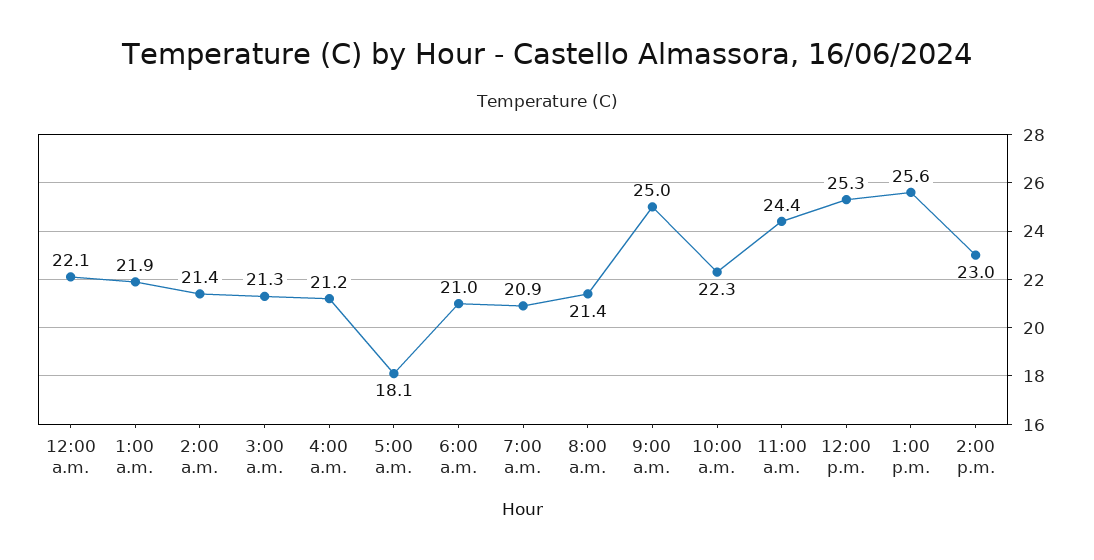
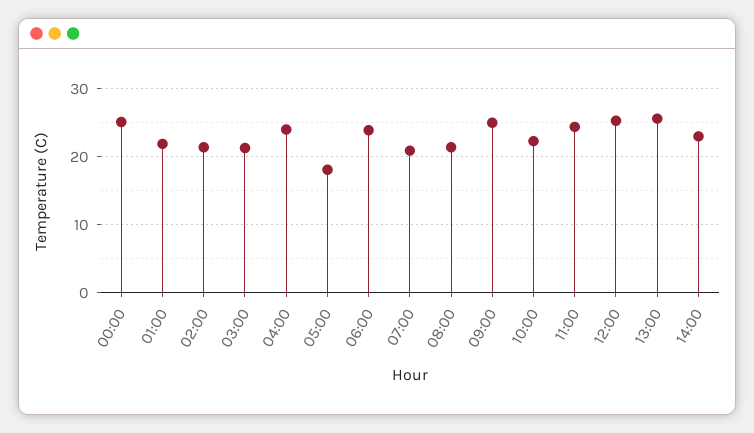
12:00 a.m.: 22.1 -> 25
4:00 a.m.: 21.2 -> 24
6:00 a.m.: 21 -> 24

